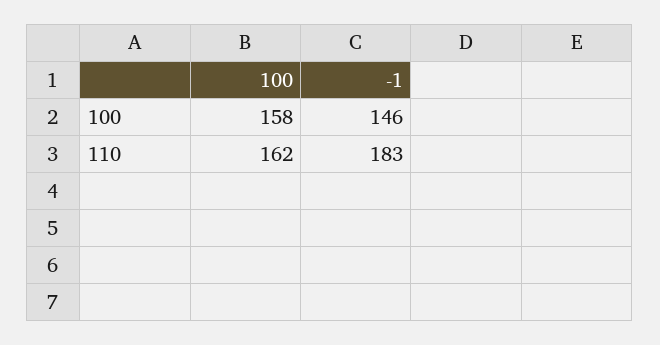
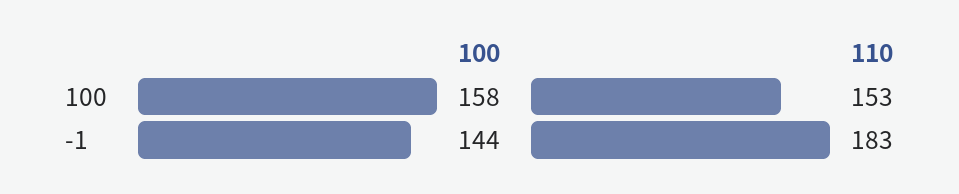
-1, 100: 146 -> 144
100, 110: 162 -> 153

